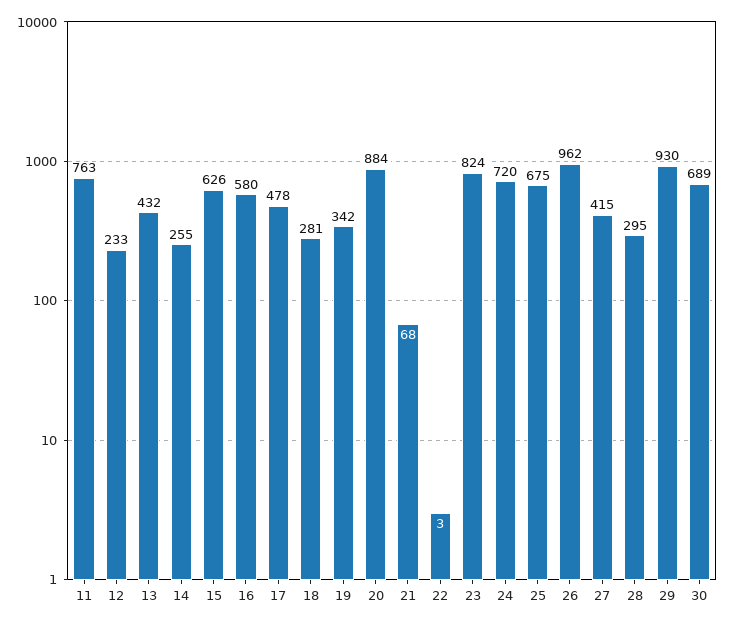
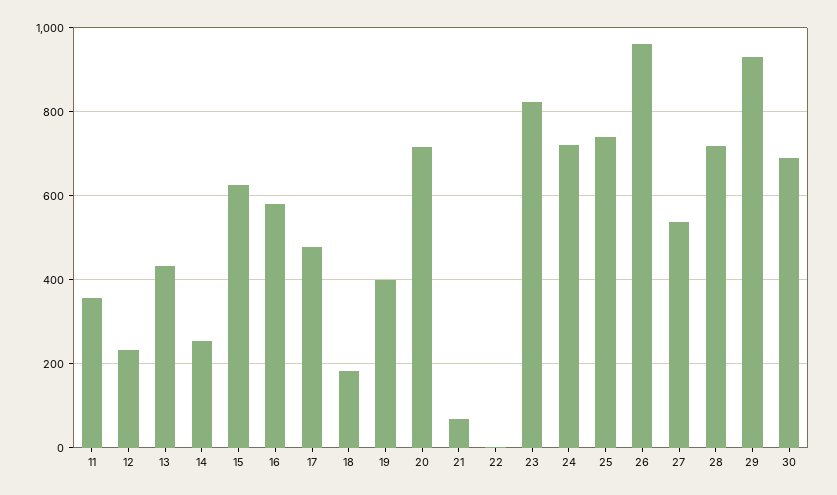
11: 763 -> 360
18: 281 -> 180
19: 342 -> 400
20: 884 -> 720
25: 675 -> 740
27: 415 -> 540
28: 295 -> 720

